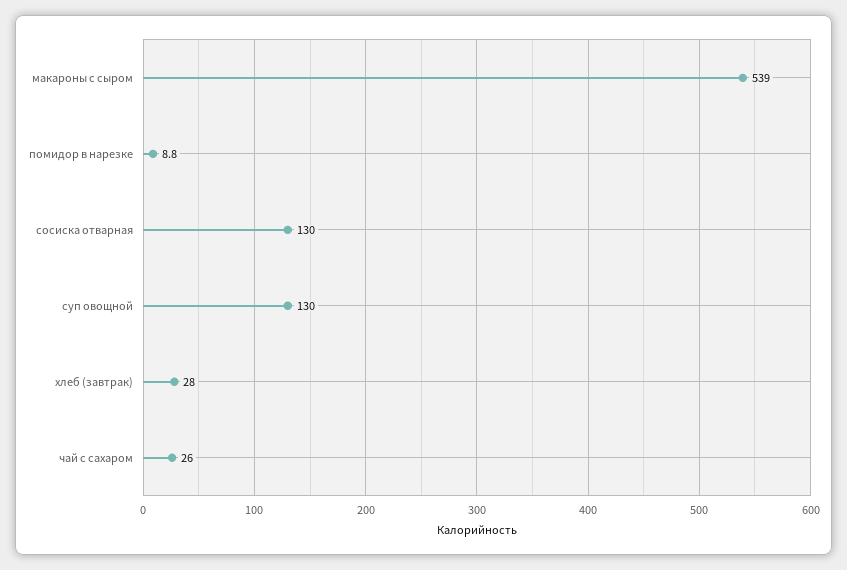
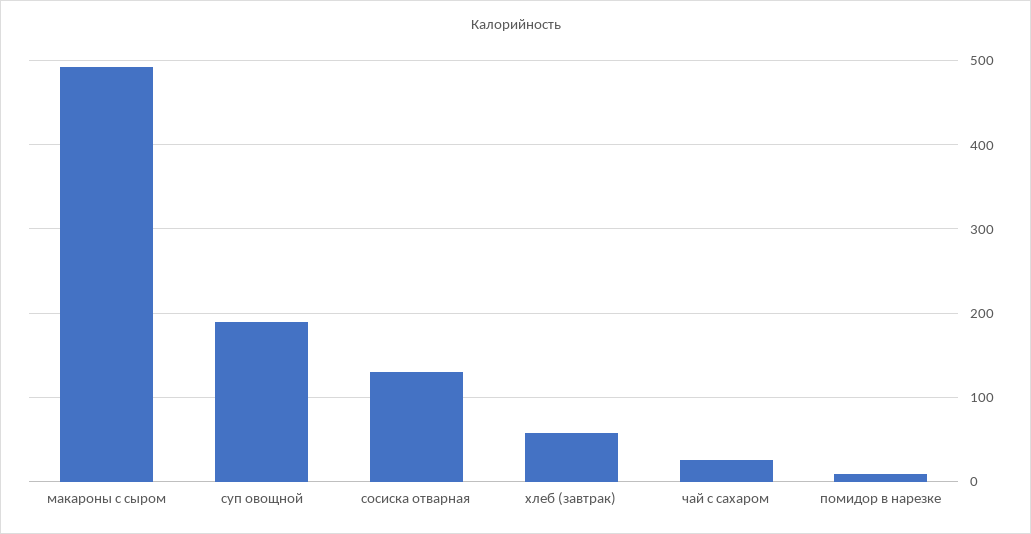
макароны с сыром: 539 -> 490
суп овощной: 130 -> 190
хлеб (завтрак): 28 -> 60

